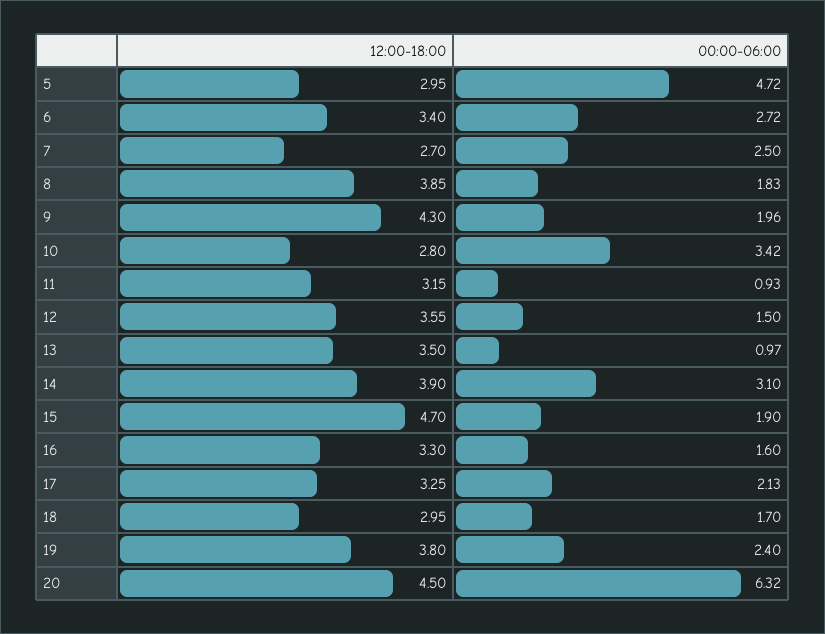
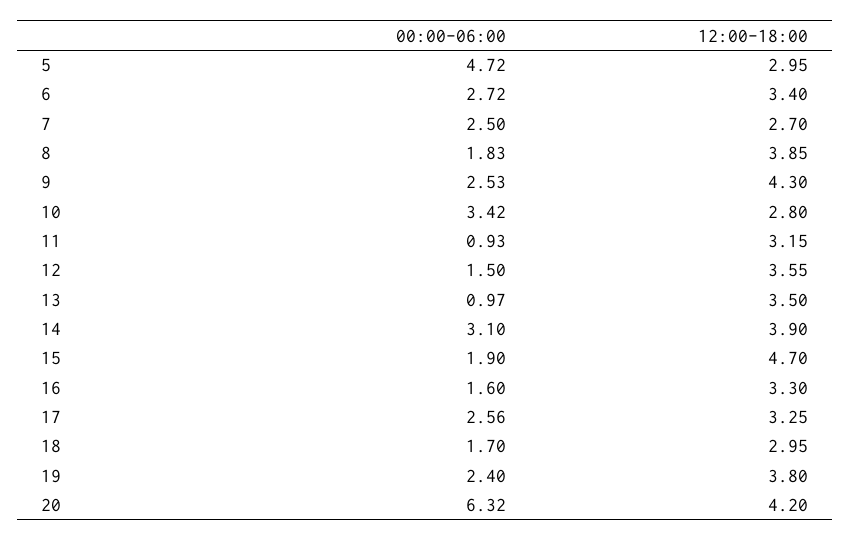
00:00-06:00, 9: 1.96 -> 2.53
00:00-06:00, 17: 2.13 -> 2.56
12:00-18:00, 20: 4.5 -> 4.2

